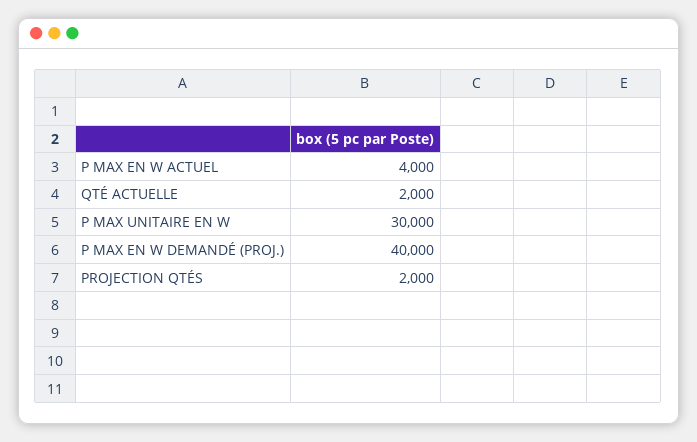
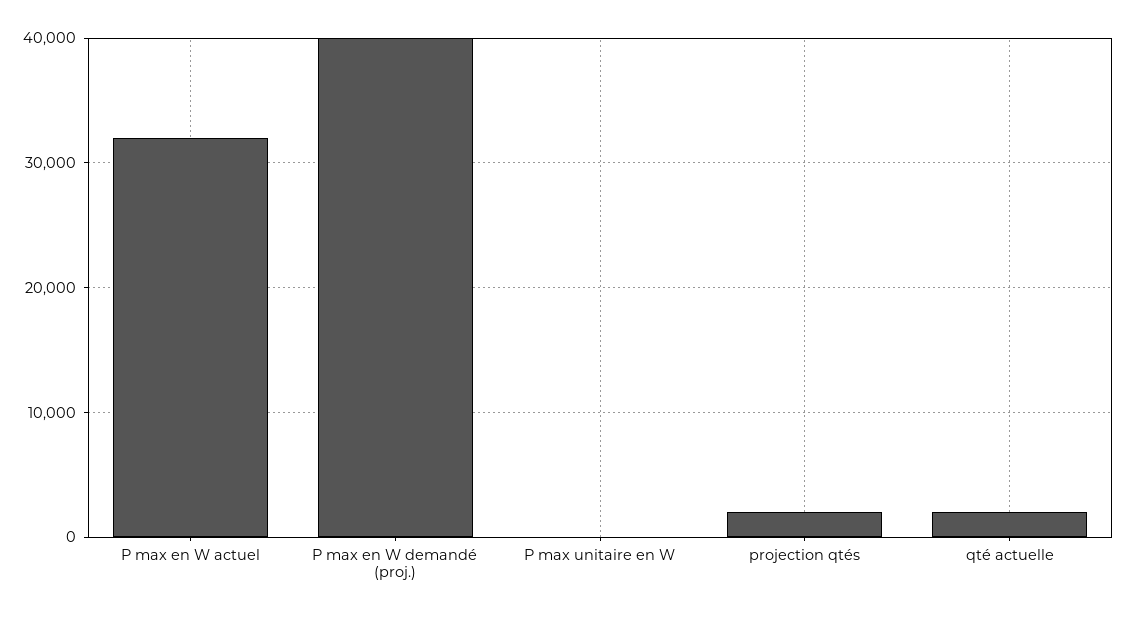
P MAX EN W ACTUEL: 4000 -> 32000
P MAX UNITAIRE EN W: 30000 -> 0

